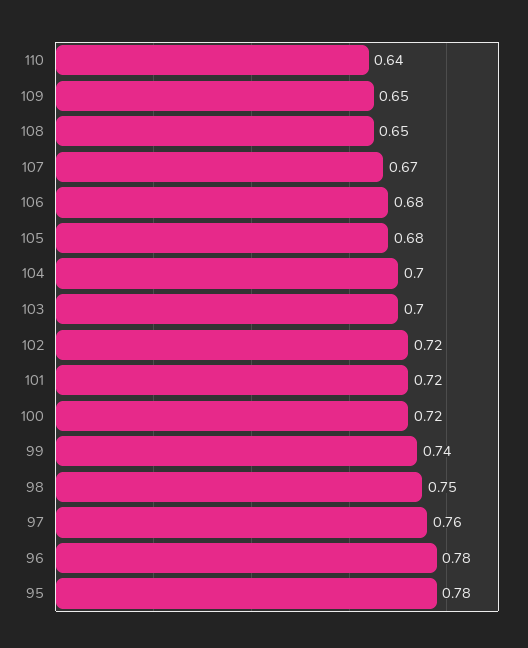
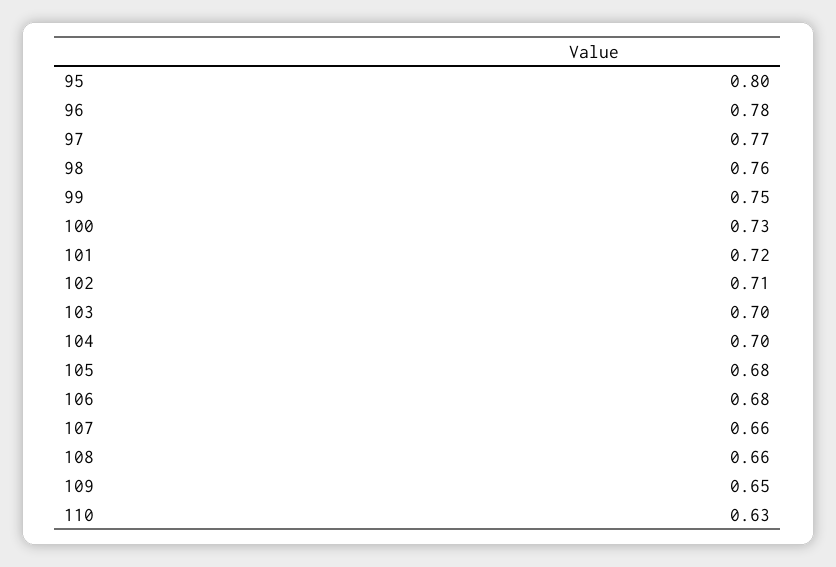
110: 0.64 -> 0.63
108: 0.65 -> 0.66
107: 0.67 -> 0.66
102: 0.72 -> 0.71
100: 0.72 -> 0.73
99: 0.74 -> 0.75
98: 0.75 -> 0.76
97: 0.76 -> 0.77
95: 0.78 -> 0.8

